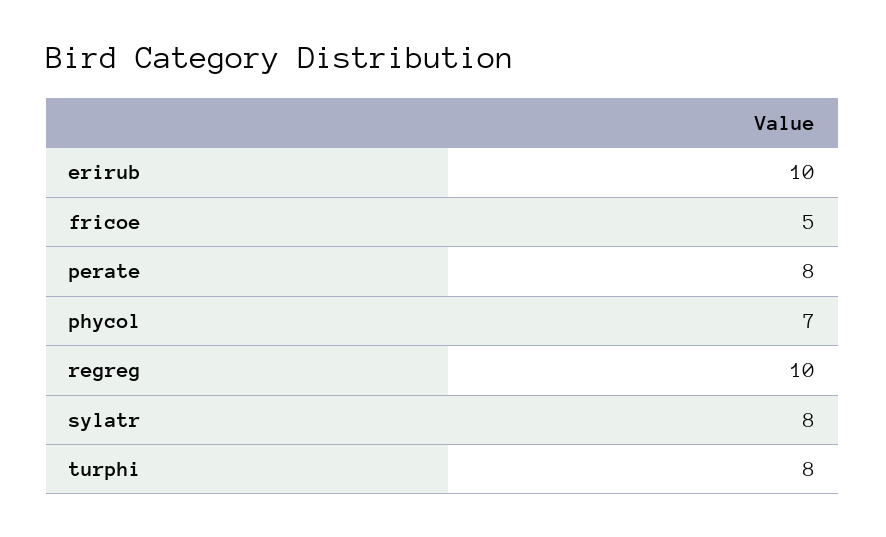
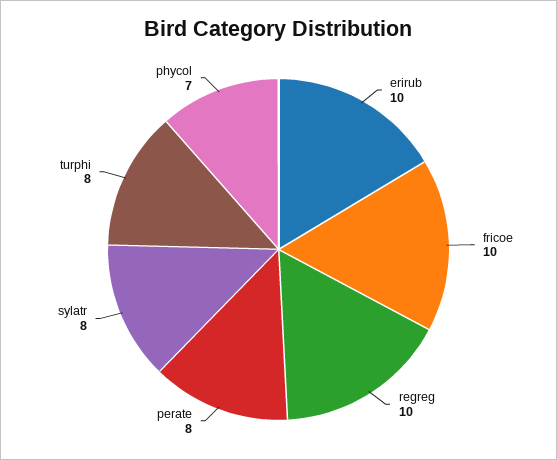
fricoe: 5 -> 10

